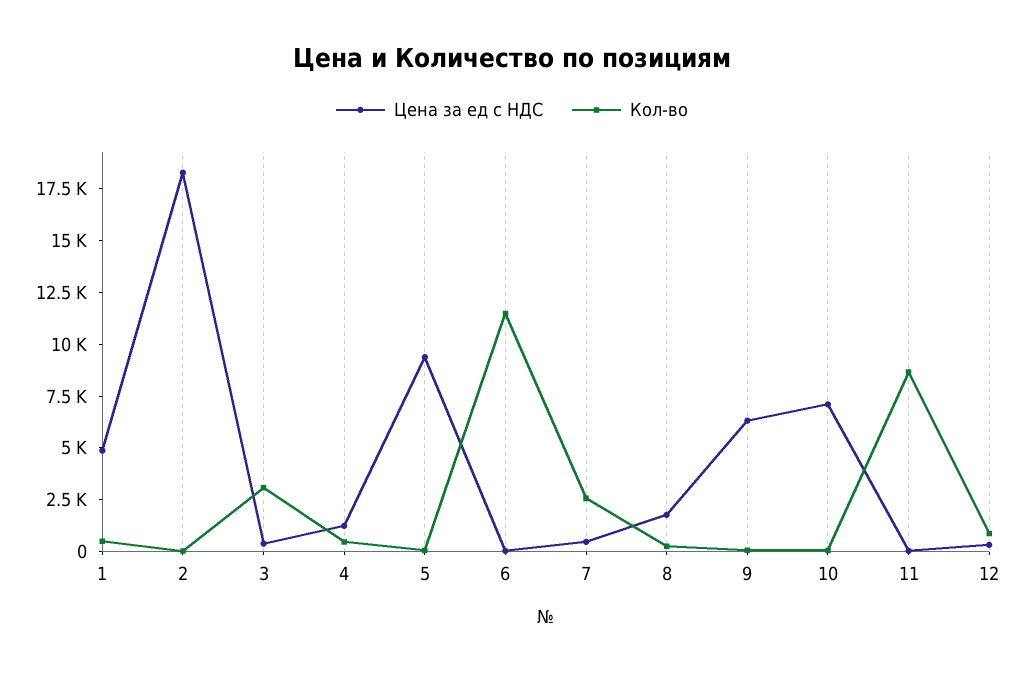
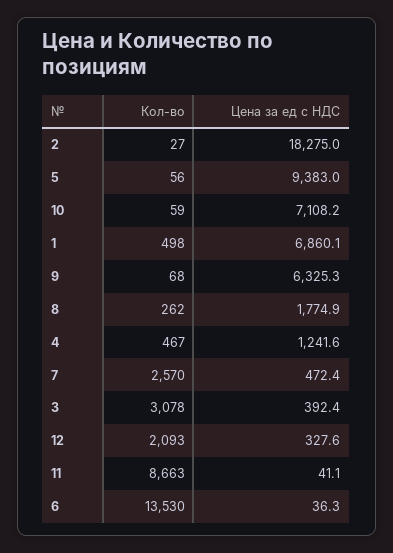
Цена за ед с НДС, 1: 5000 -> 6860.1
Кол-во, 6: 11500 -> 13530
Кол-во, 12: 1000 -> 2093

